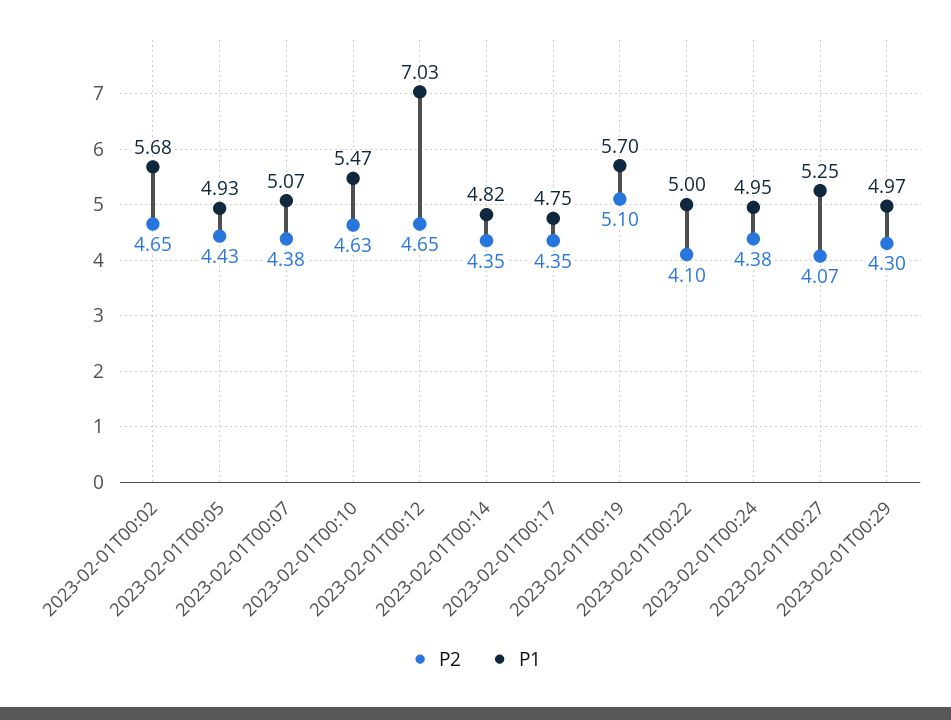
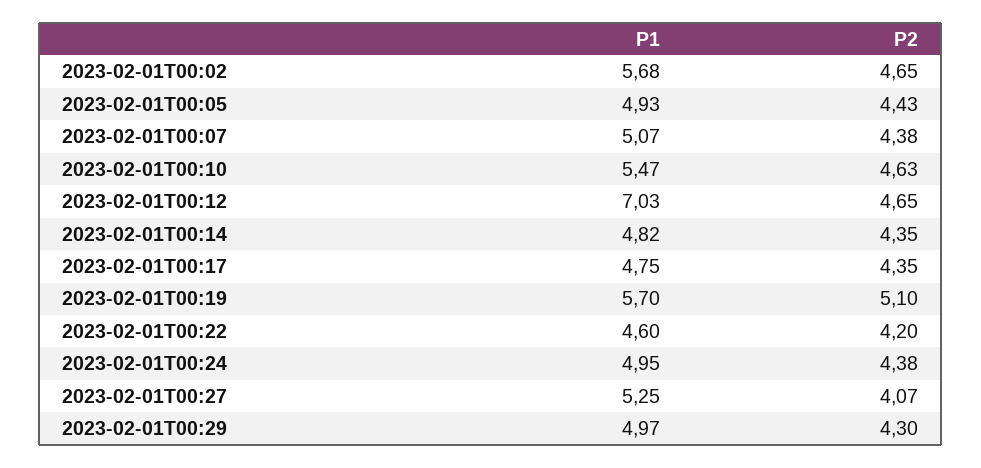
P2, 2023-02-01T00:22: 4.1 -> 4.2
P1, 2023-02-01T00:22: 5 -> 4.6

